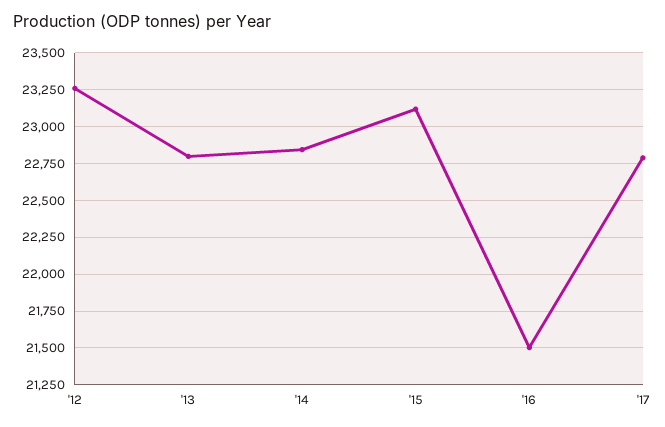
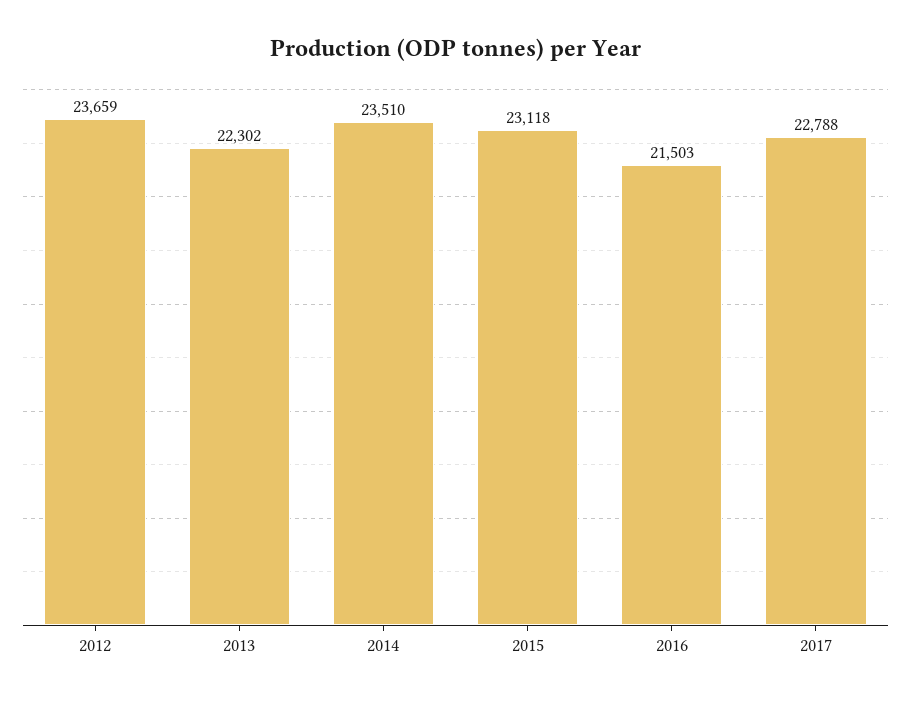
'12: 23250 -> 23659
'13: 22800 -> 22302
'14: 22850 -> 23510

